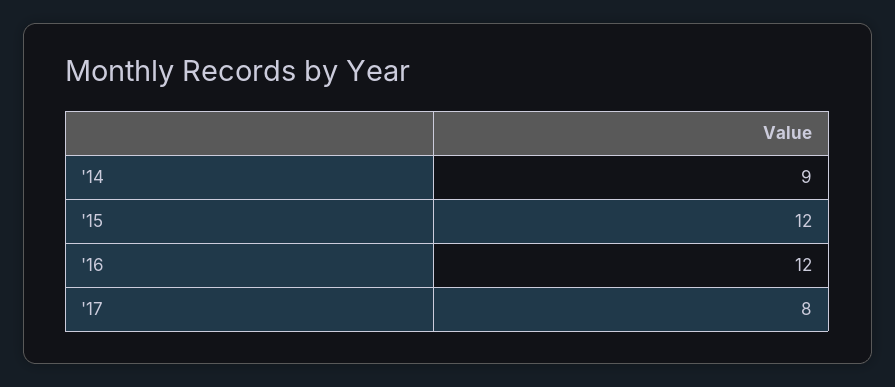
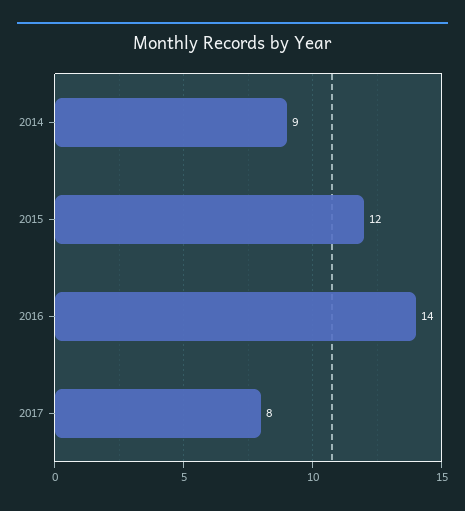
'16: 12 -> 14

